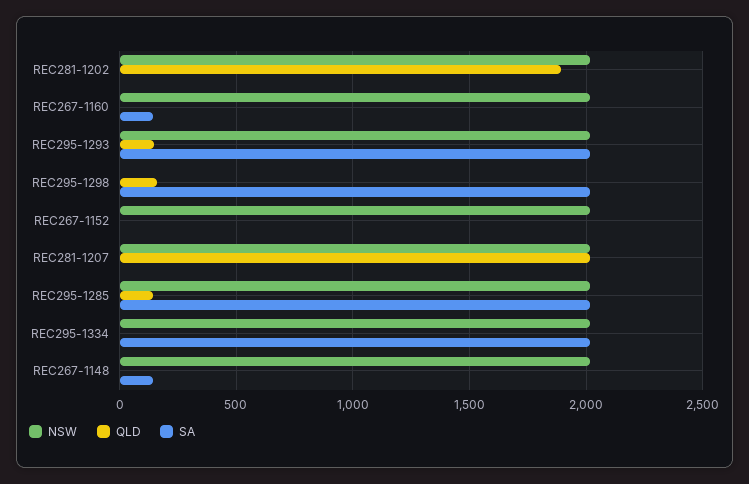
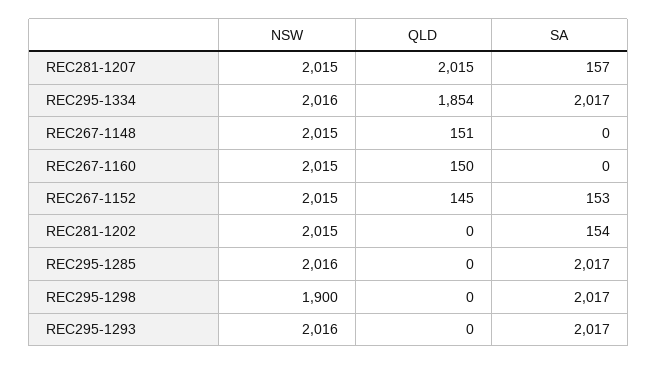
QLD, REC281-1202: 1900 -> 0
SA, REC281-1202: 0 -> 154
QLD, REC267-1160: 0 -> 150
SA, REC267-1160: 150 -> 0
QLD, REC295-1293: 150 -> 0
NSW, REC295-1298: 0 -> 1900
QLD, REC295-1298: 150 -> 0
QLD, REC267-1152: 0 -> 145
SA, REC267-1152: 0 -> 153
SA, REC281-1207: 0 -> 157
QLD, REC295-1285: 150 -> 0
QLD, REC295-1334: 0 -> 1854
QLD, REC267-1148: 0 -> 151
SA, REC267-1148: 150 -> 0

